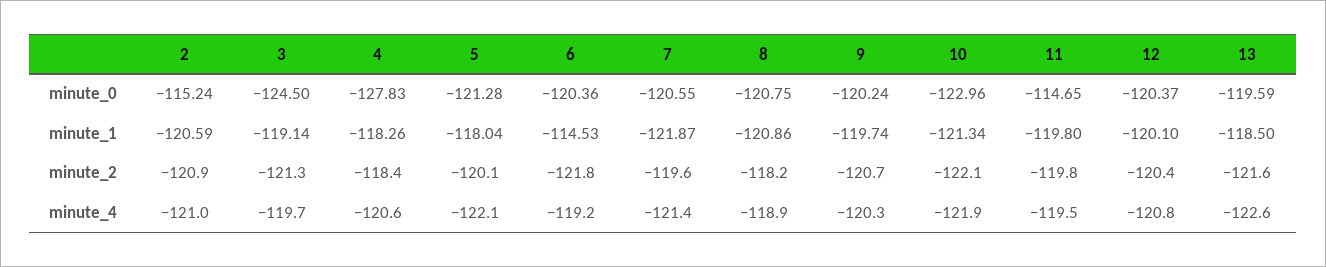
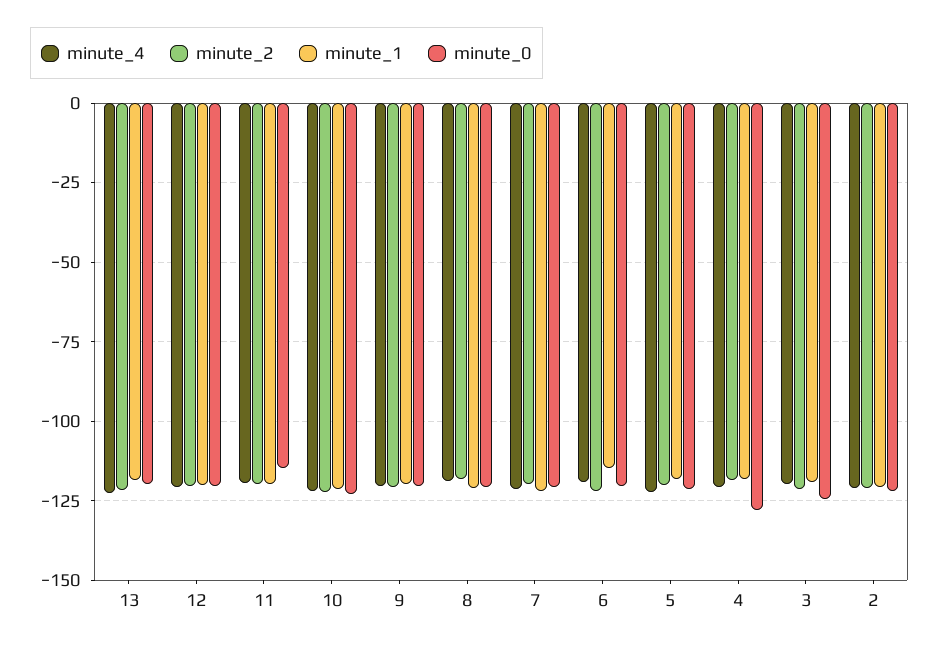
minute_0, 2: -115.24 -> -122.5

